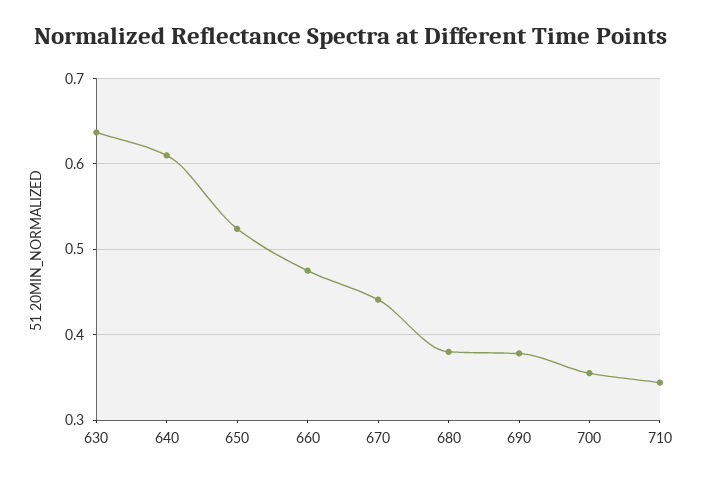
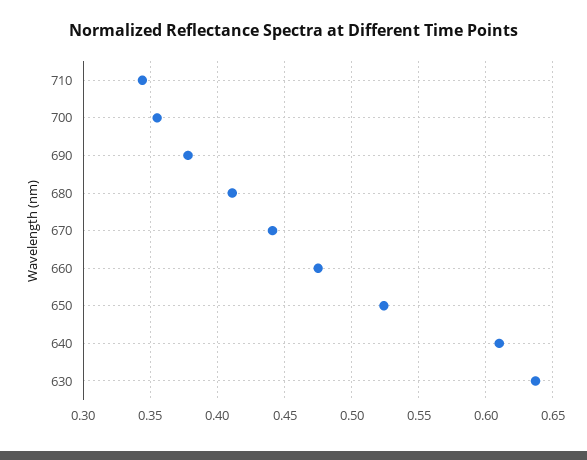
680: 0.38 -> 0.41

